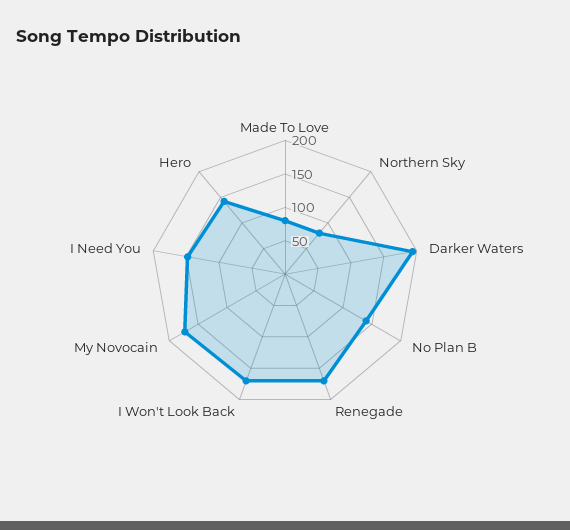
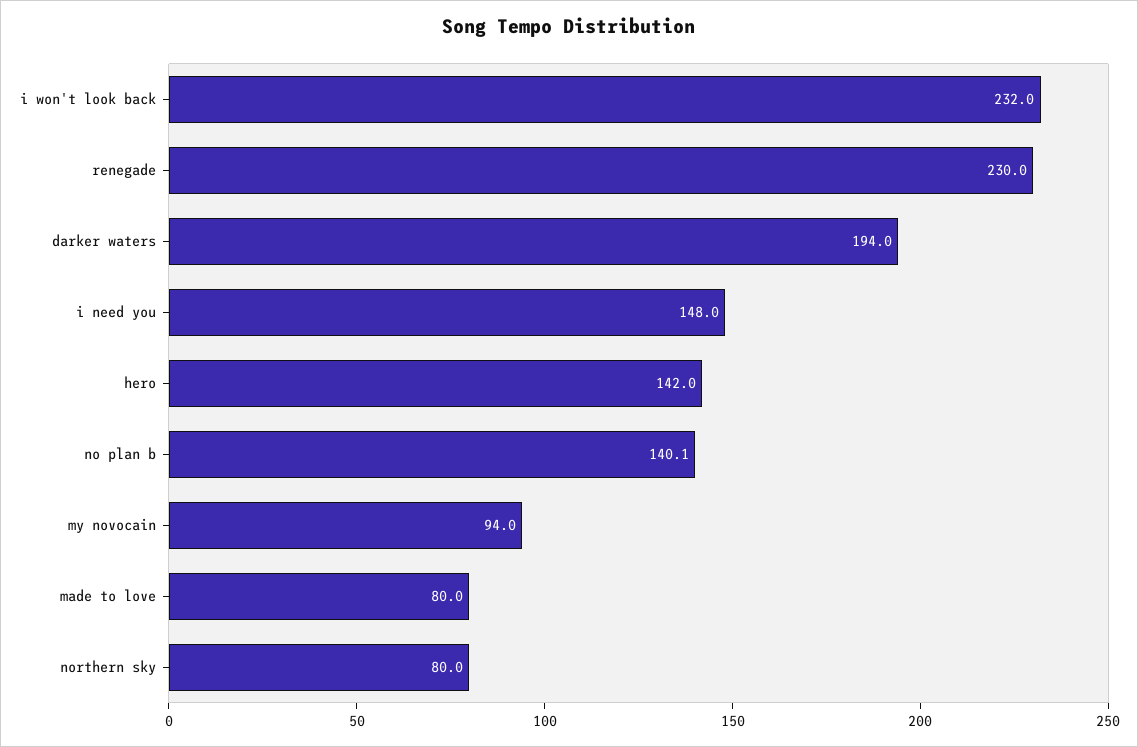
Renegade: 175 -> 230
I Won't Look Back: 175 -> 232
My Novocain: 175 -> 94

